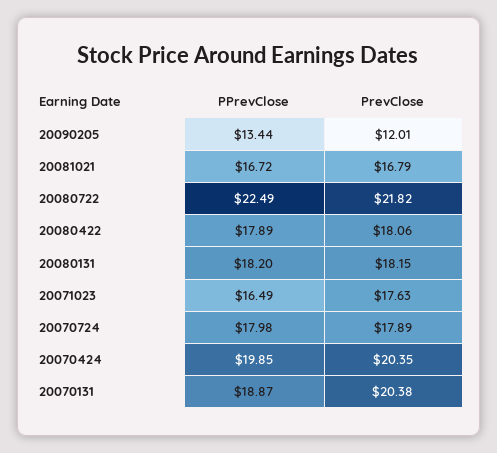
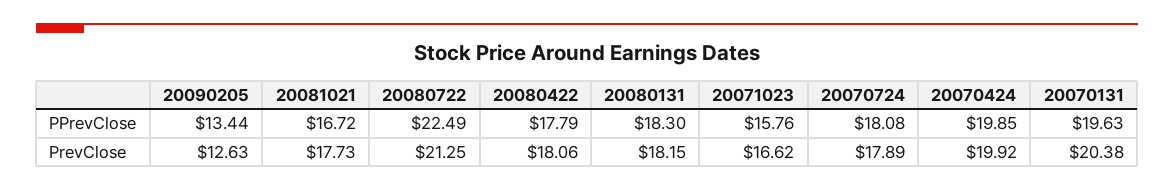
PrevClose, 20090205: 12.01 -> 12.63
PrevClose, 20081021: 16.79 -> 17.73
PrevClose, 20080722: 21.82 -> 21.25
PPrevClose, 20080422: 17.89 -> 17.79
PPrevClose, 20080131: 18.2 -> 18.3
PPrevClose, 20071023: 16.49 -> 15.76
PrevClose, 20071023: 17.63 -> 16.62
PPrevClose, 20070724: 17.98 -> 18.08
PrevClose, 20070424: 20.35 -> 19.92
PPrevClose, 20070131: 18.87 -> 19.63

